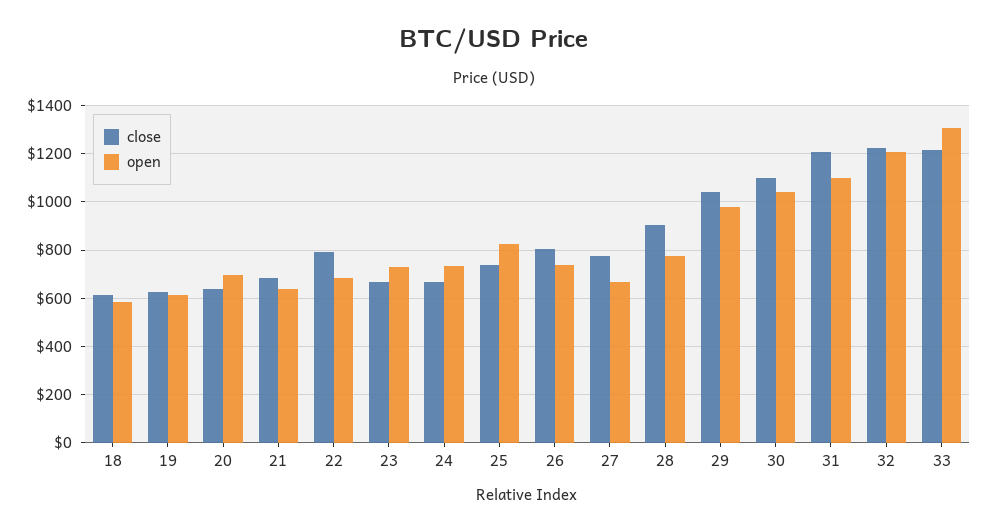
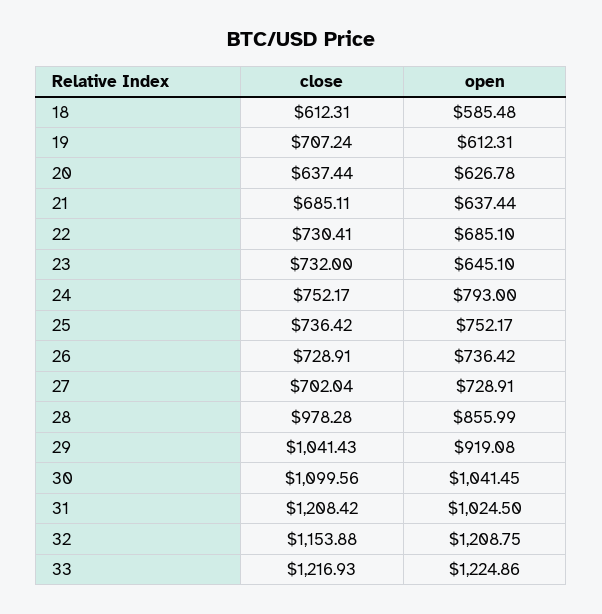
close, 19: 625 -> 707.24
open, 20: 700 -> 626.78
close, 22: 800 -> 730.41
close, 23: 675 -> 732
open, 23: 725 -> 645.1
close, 24: 675 -> 752.17
open, 24: 725 -> 793
open, 25: 825 -> 752.17
close, 26: 800 -> 728.91
close, 27: 775 -> 702.04
open, 27: 675 -> 728.91
close, 28: 900 -> 978.28
open, 28: 775 -> 855.99
open, 29: 975 -> 919.08
open, 31: 1100 -> 1024.5
close, 32: 1225 -> 1153.88
open, 33: 1300 -> 1224.86

